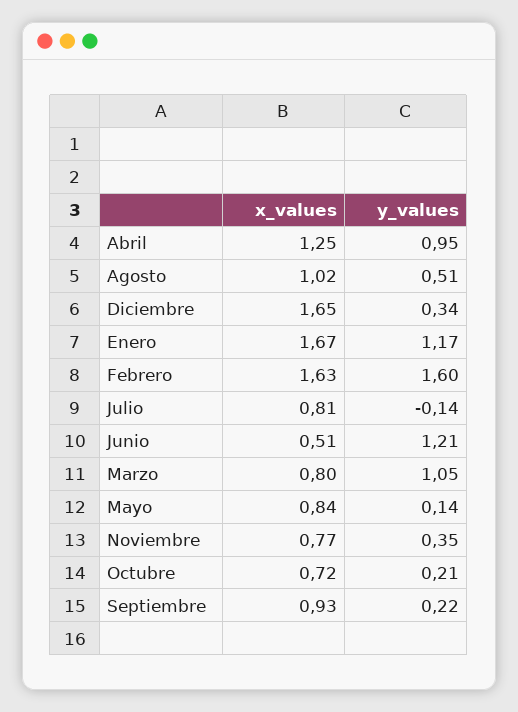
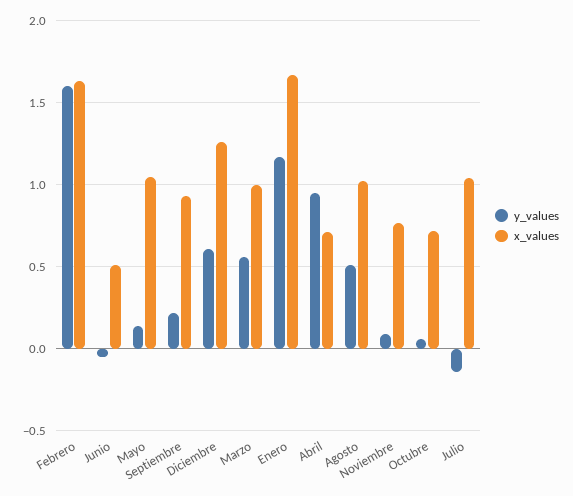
x_values, Abril: 1.25 -> 0.7
x_values, Diciembre: 1.65 -> 1.25
y_values, Diciembre: 0.34 -> 0.6
x_values, Julio: 0.81 -> 1.05
y_values, Junio: 1.21 -> -0.05
x_values, Marzo: 0.8 -> 1
y_values, Marzo: 1.05 -> 0.55
x_values, Mayo: 0.84 -> 1.05
y_values, Noviembre: 0.35 -> 0.1
y_values, Octubre: 0.21 -> 0.05

